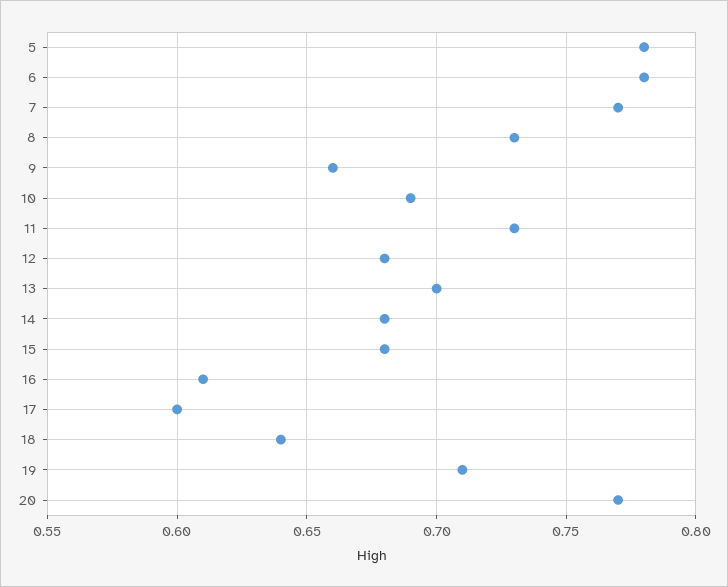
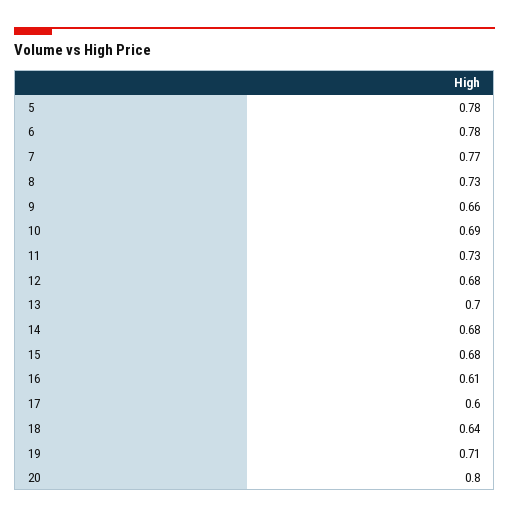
20: 0.77 -> 0.8

